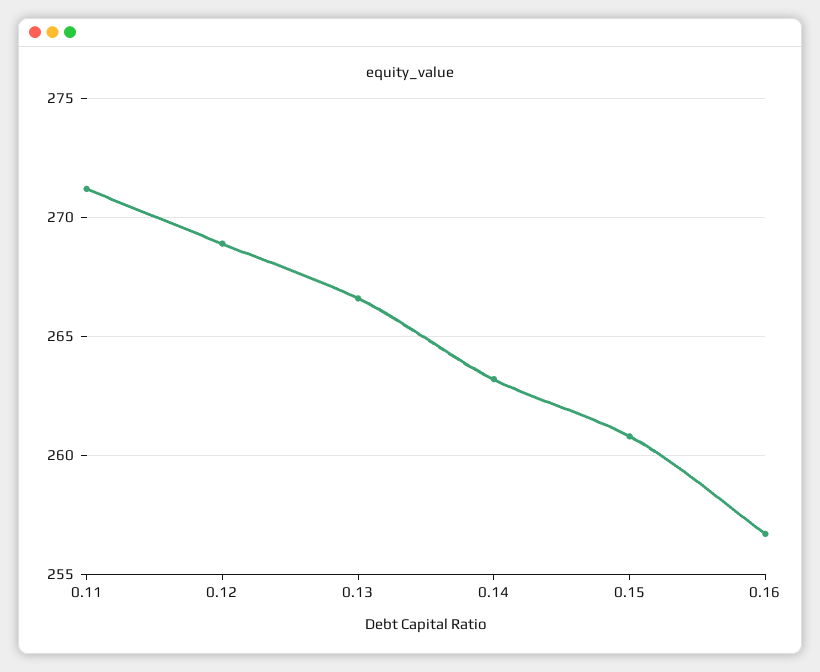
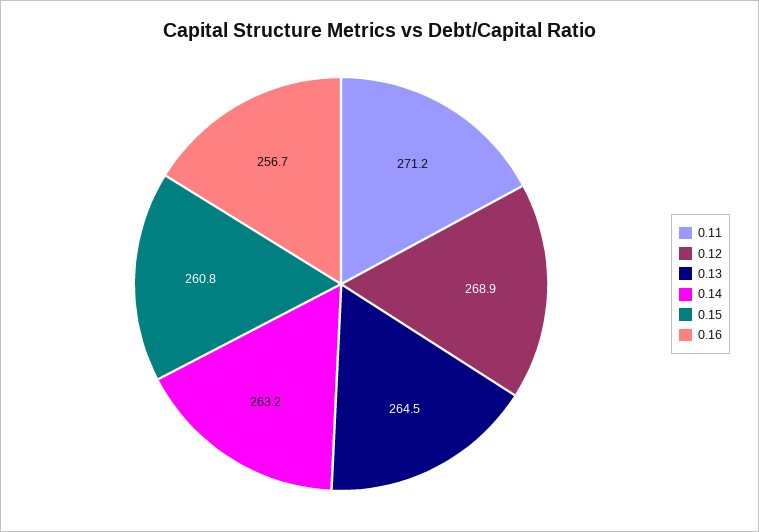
0.13: 266.5 -> 264.5

